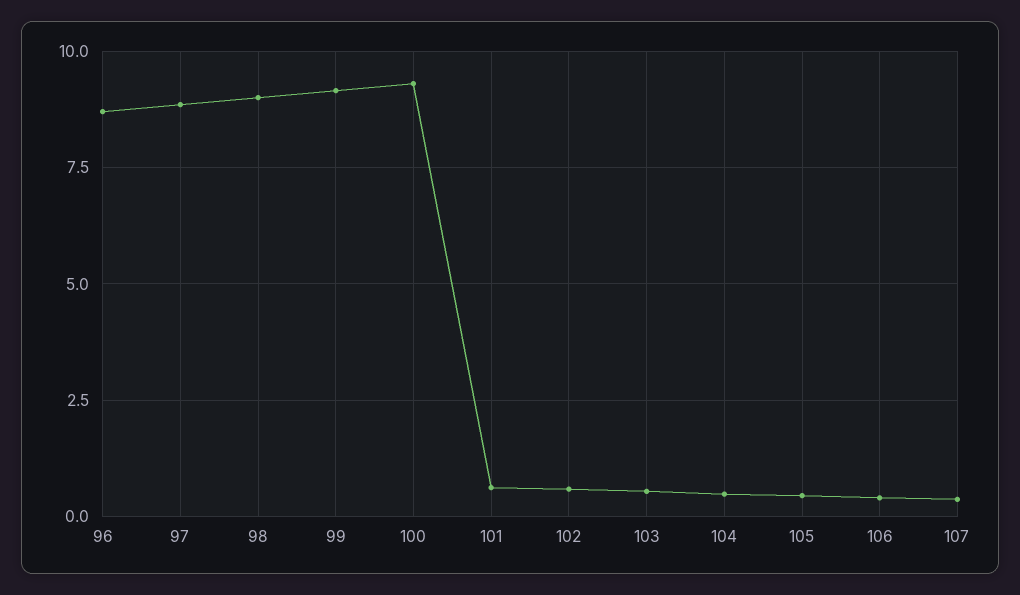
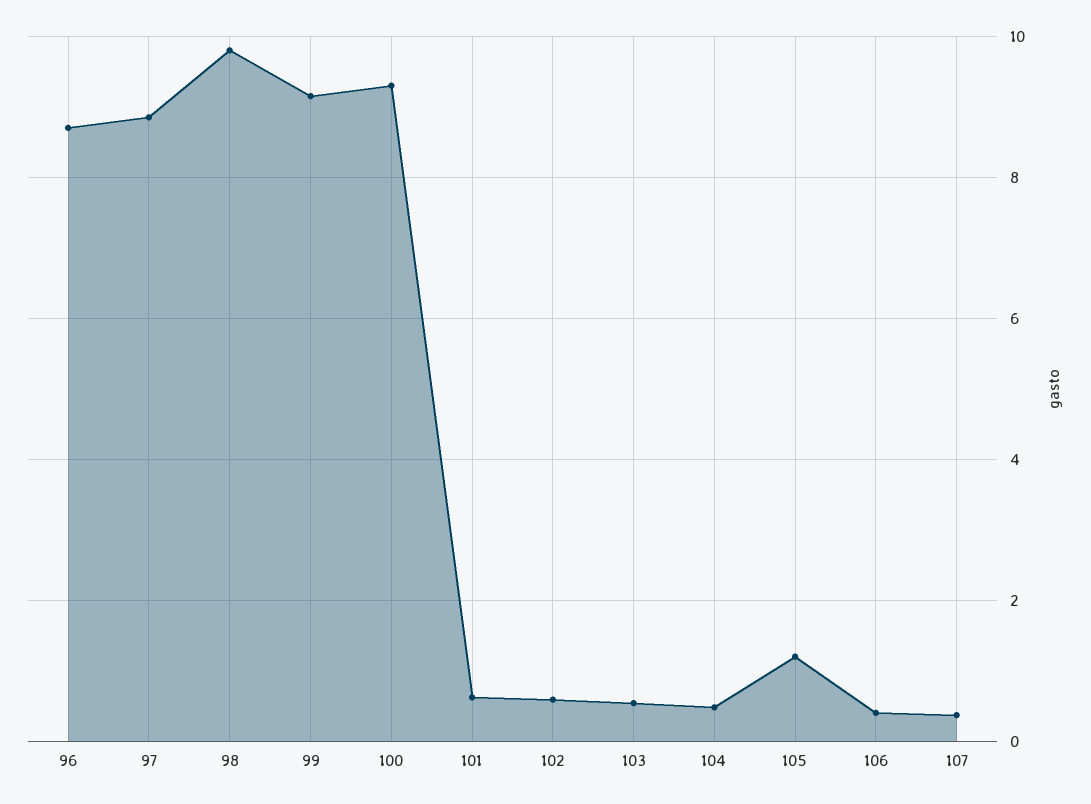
98: 9 -> 9.8
105: 0.5 -> 1.2

